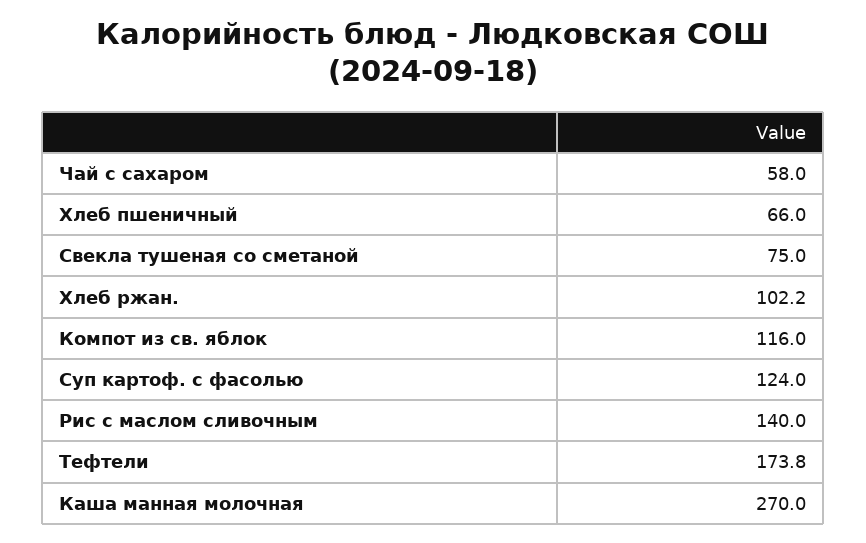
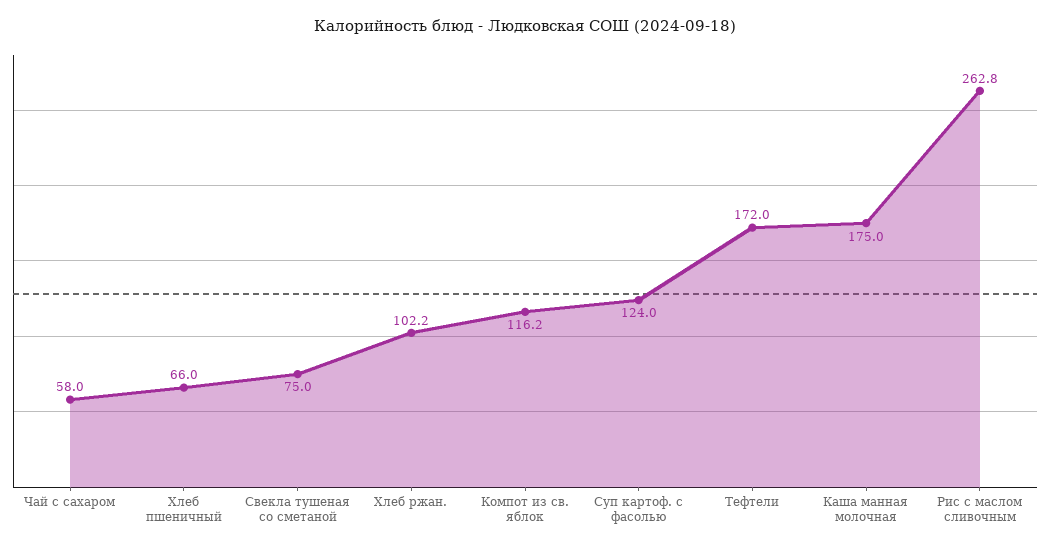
Компот из св. яблок: 116 -> 116.2
Рис с маслом сливочным: 140 -> 262.8
Тефтели: 173.8 -> 172
Каша манная молочная: 270 -> 175

